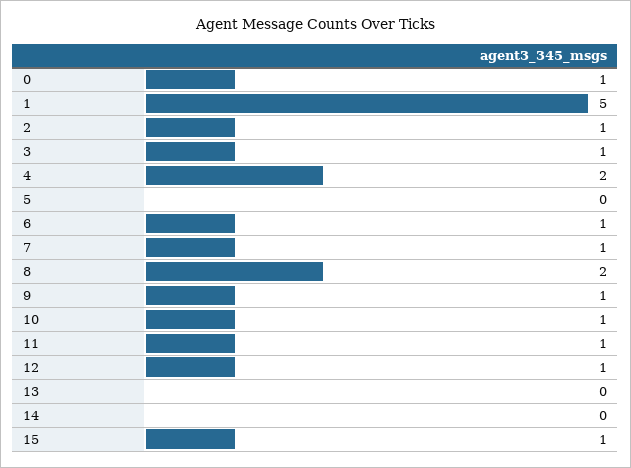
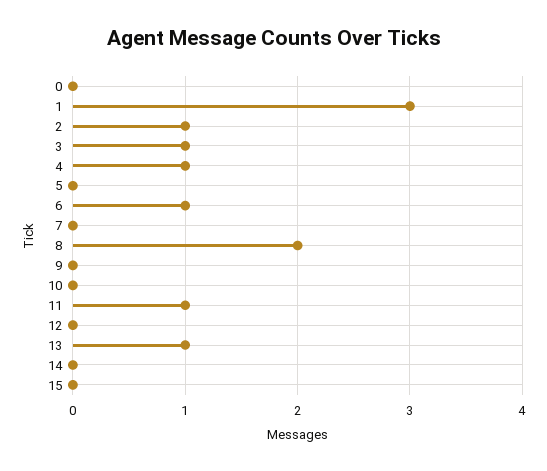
0: 1 -> 0
1: 5 -> 3
4: 2 -> 1
7: 1 -> 0
9: 1 -> 0
10: 1 -> 0
12: 1 -> 0
13: 0 -> 1
15: 1 -> 0

